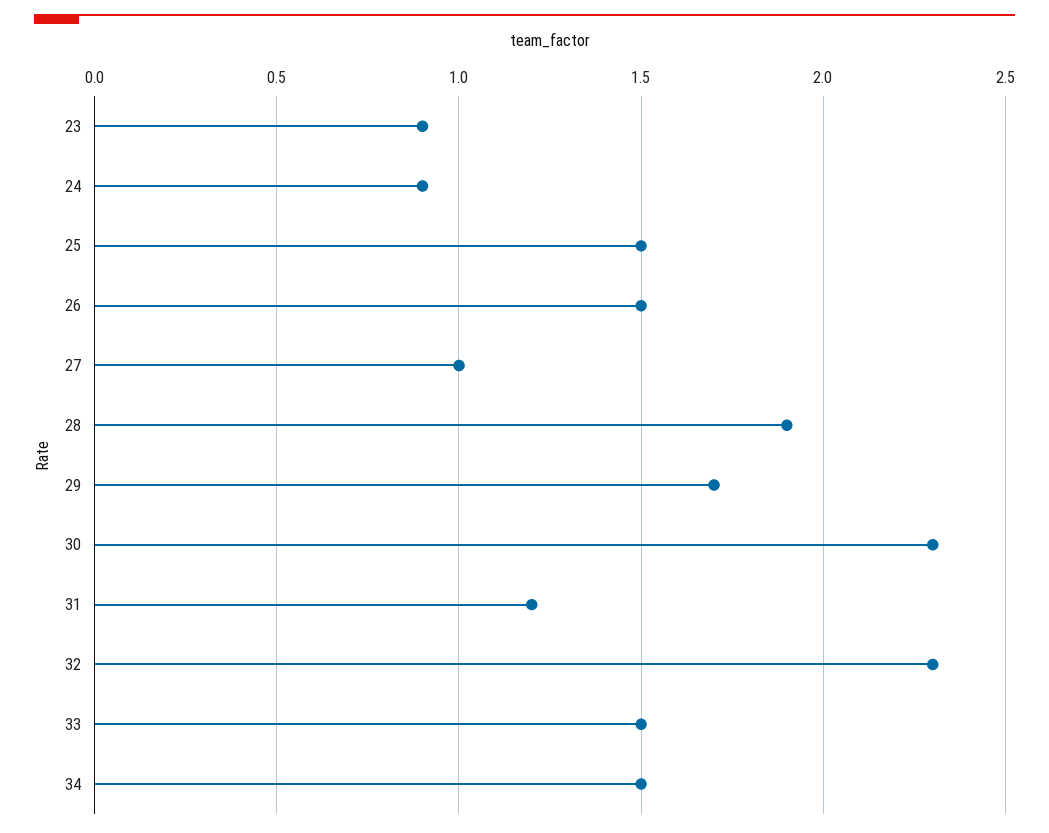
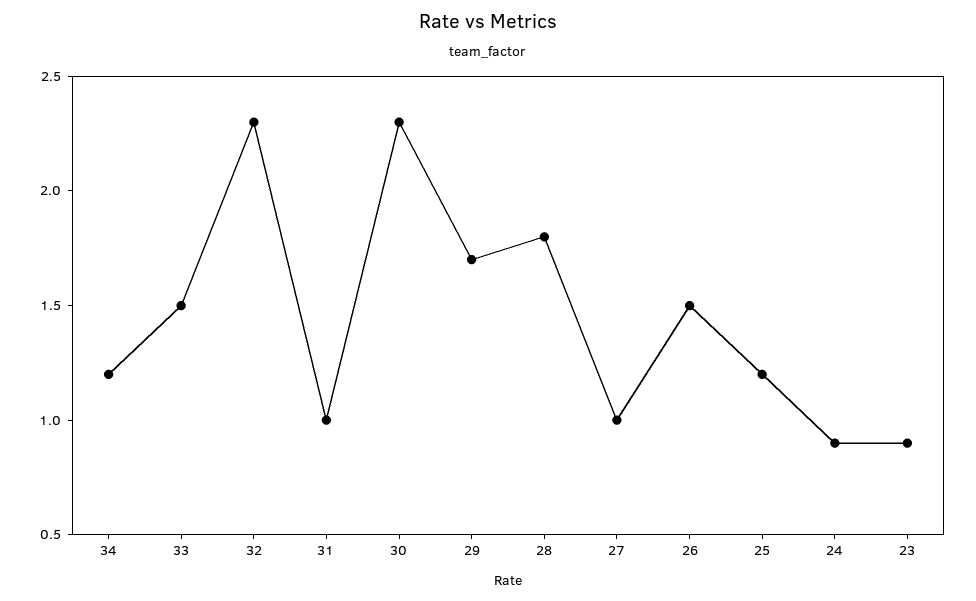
25: 1.5 -> 1.2
28: 1.9 -> 1.8
31: 1.2 -> 1
34: 1.5 -> 1.2

